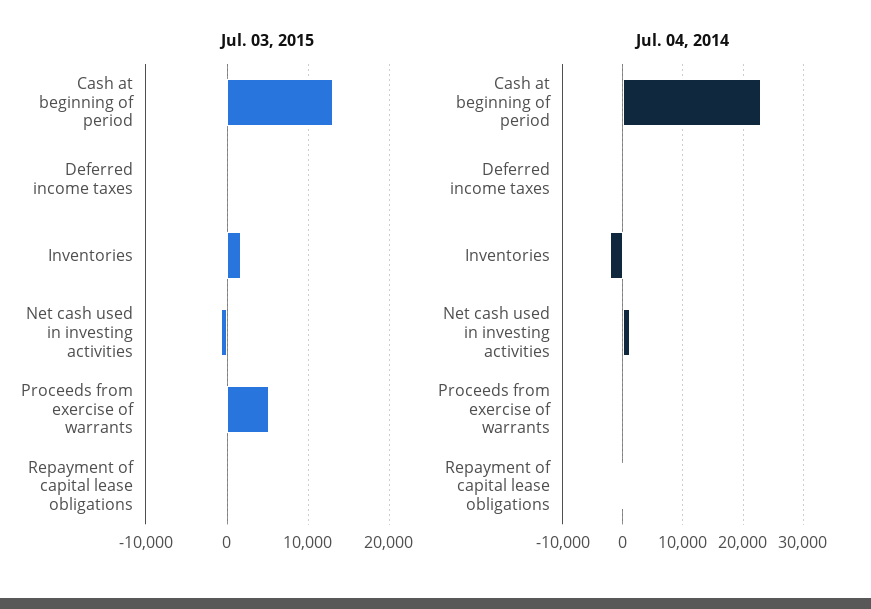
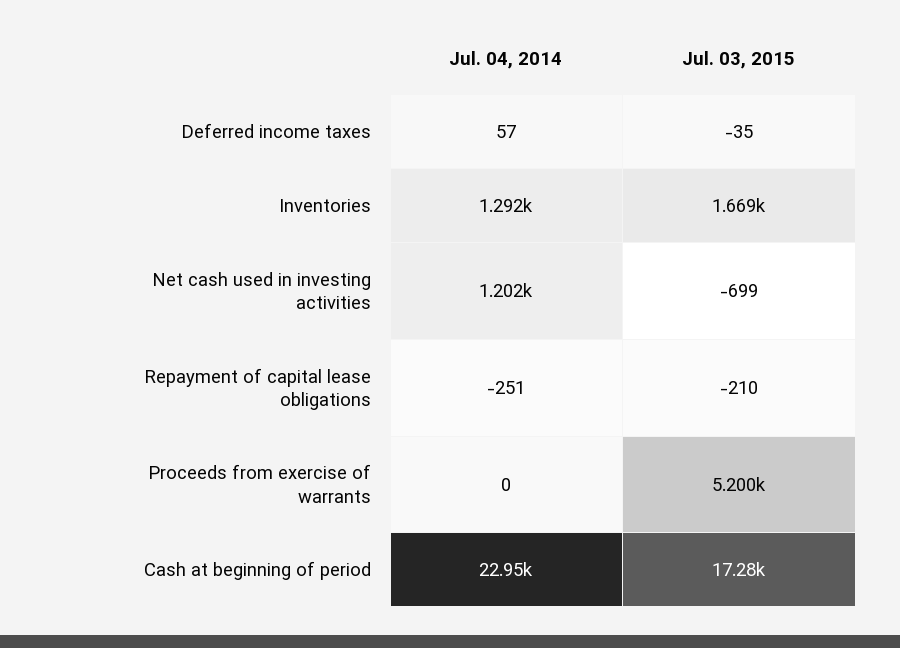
Jul. 03, 2015, Cash at beginning of period: 13000 -> 17280
Jul. 04, 2014, Inventories: -2000 -> 1292

